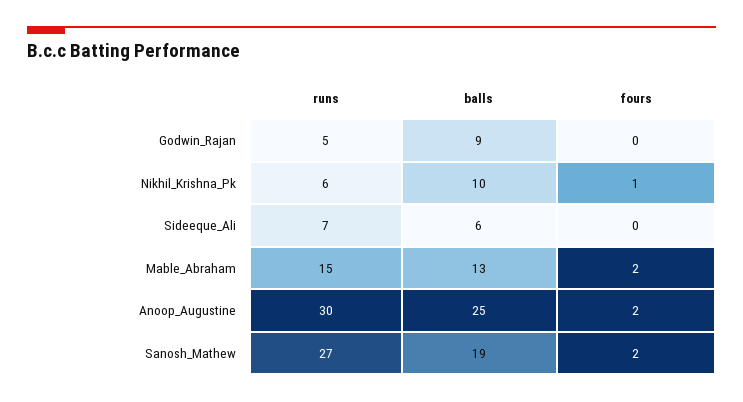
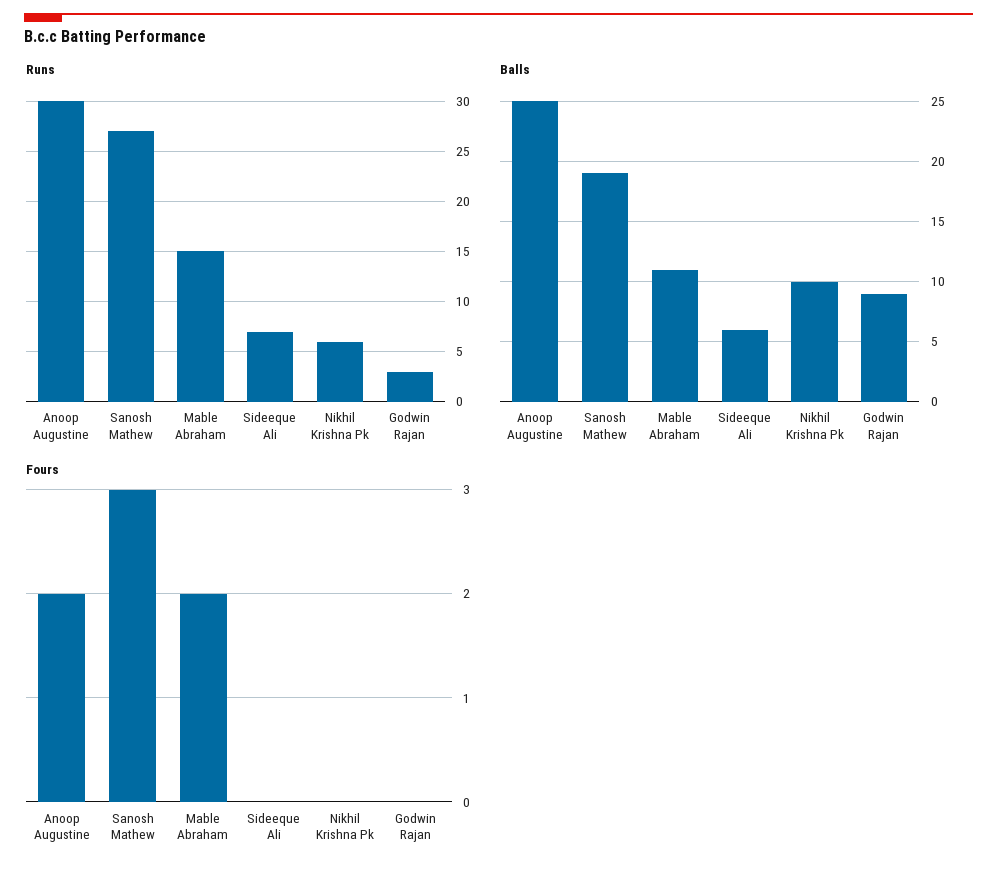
runs, Godwin_Rajan: 5 -> 3
fours, Nikhil_Krishna_Pk: 1 -> 0
balls, Mable_Abraham: 13 -> 11
fours, Sanosh_Mathew: 2 -> 3

